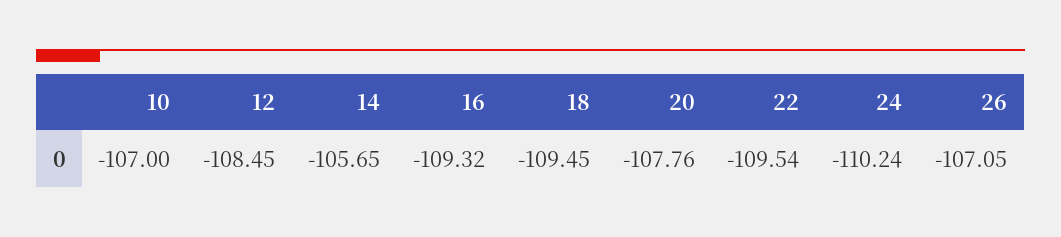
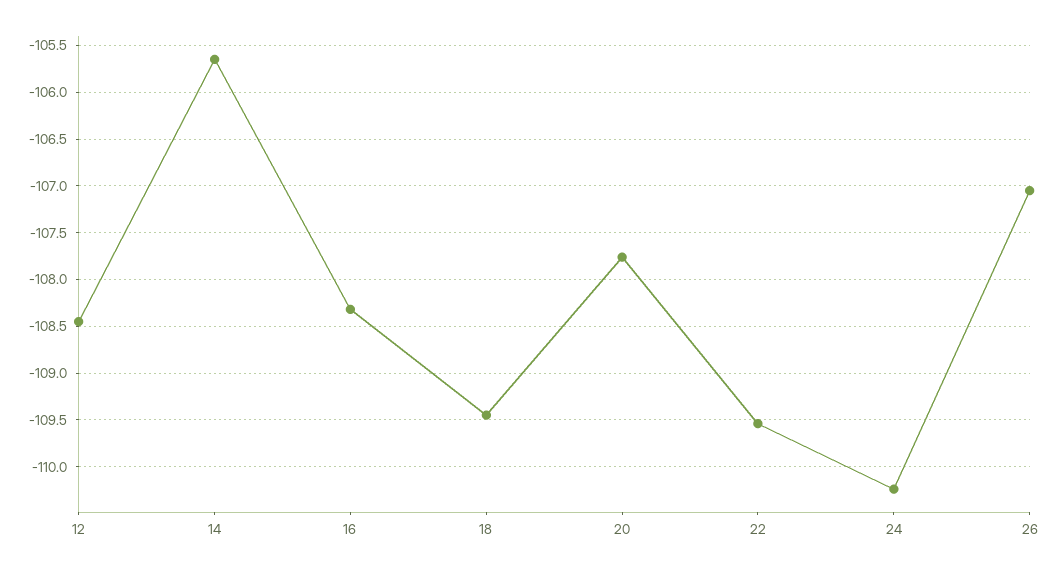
10: -107 -> none
16: -109.32 -> -108.3

